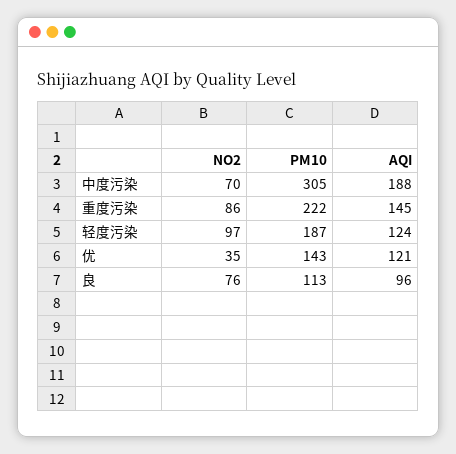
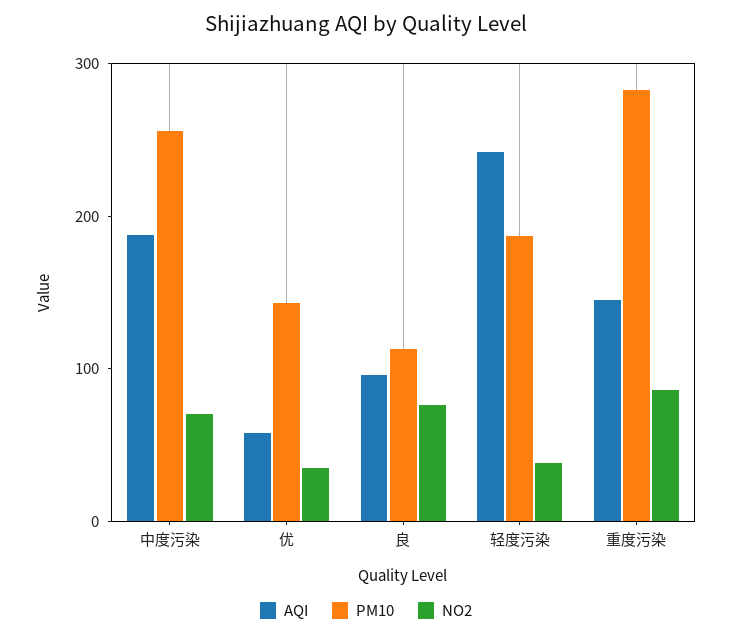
PM10, 中度污染: 305 -> 260
PM10, 重度污染: 222 -> 280
NO2, 轻度污染: 97 -> 40
AQI, 轻度污染: 124 -> 240
AQI, 优: 121 -> 60

